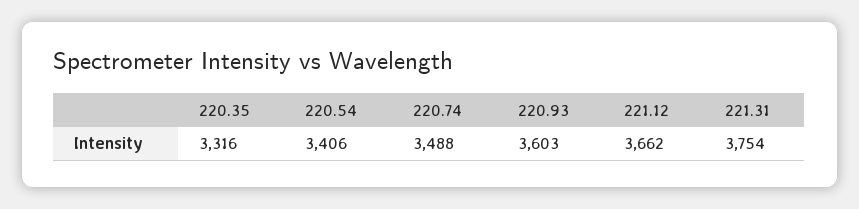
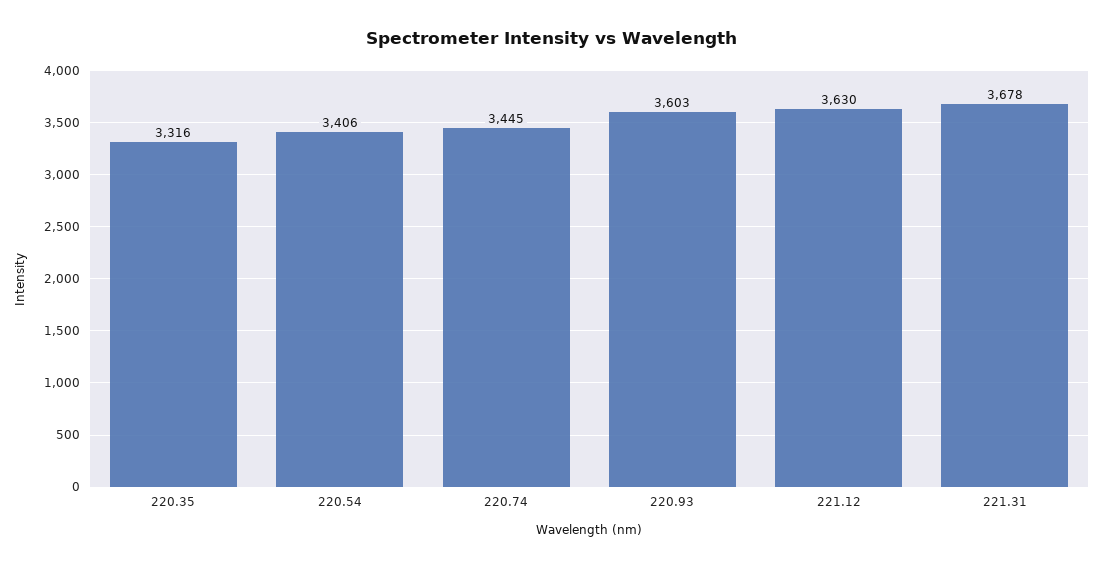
220.74: 3488 -> 3445
221.12: 3662 -> 3630
221.31: 3754 -> 3678

